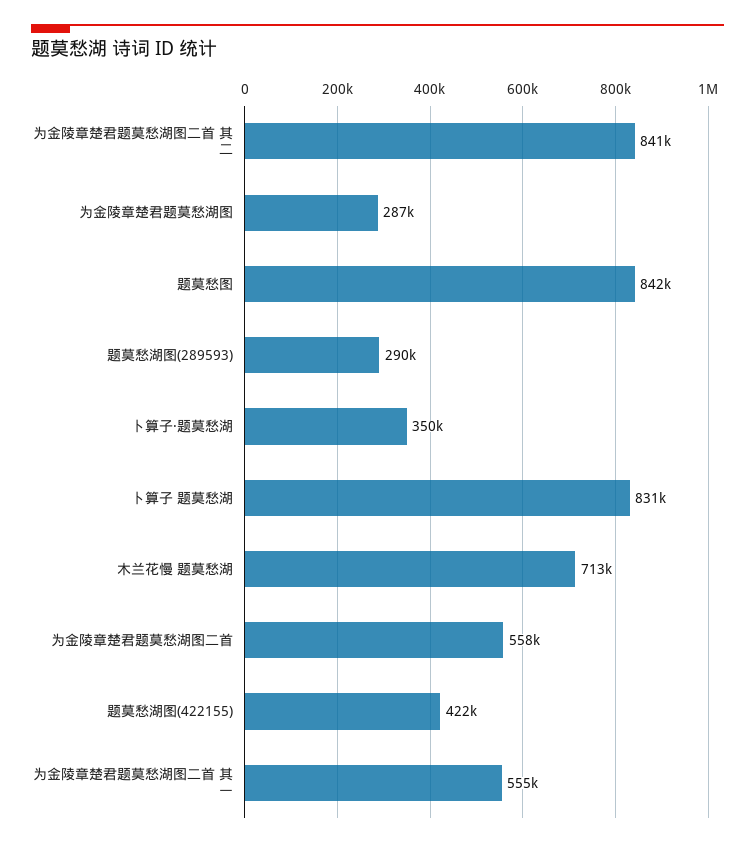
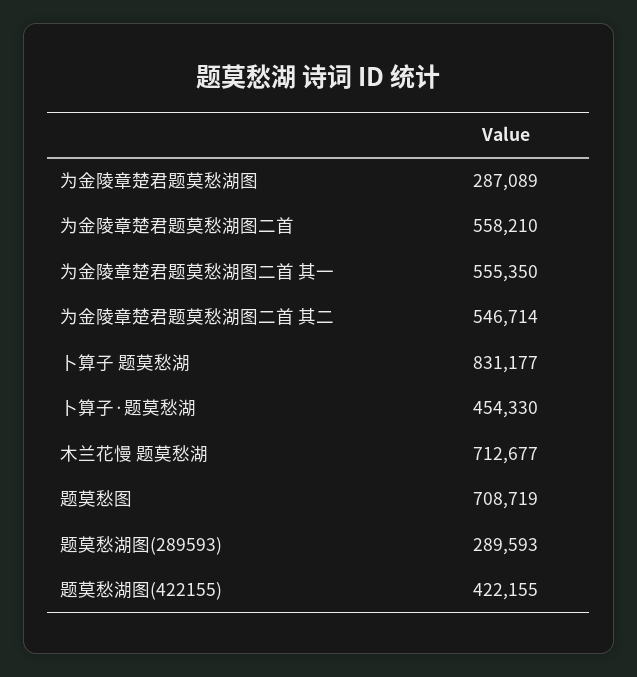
为金陵章楚君题莫愁湖图二首 其二: 841000 -> 546714
题莫愁图: 842000 -> 708719
卜算子·题莫愁湖: 350000 -> 454330

